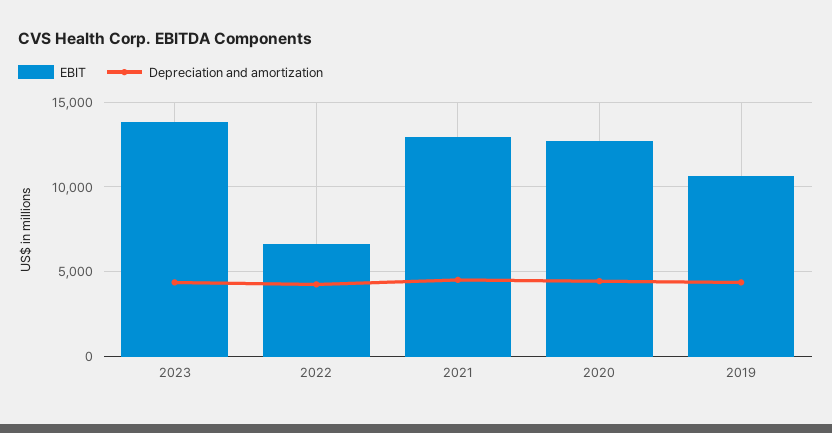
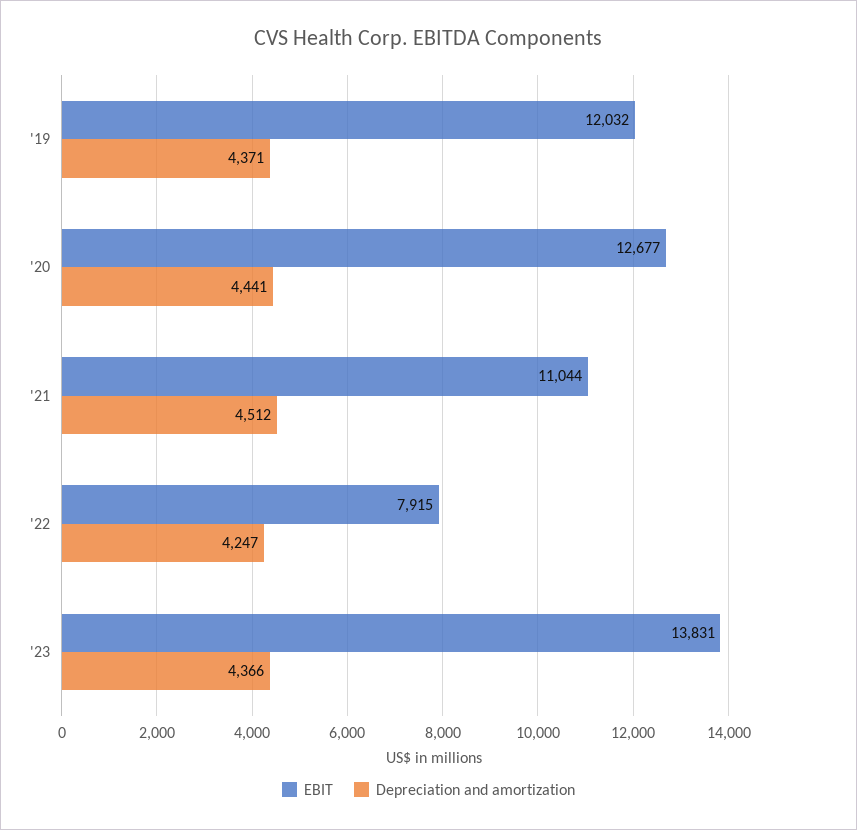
EBIT, 2022: 6500 -> 7915
EBIT, 2021: 13000 -> 11044
EBIT, 2019: 10500 -> 12032

